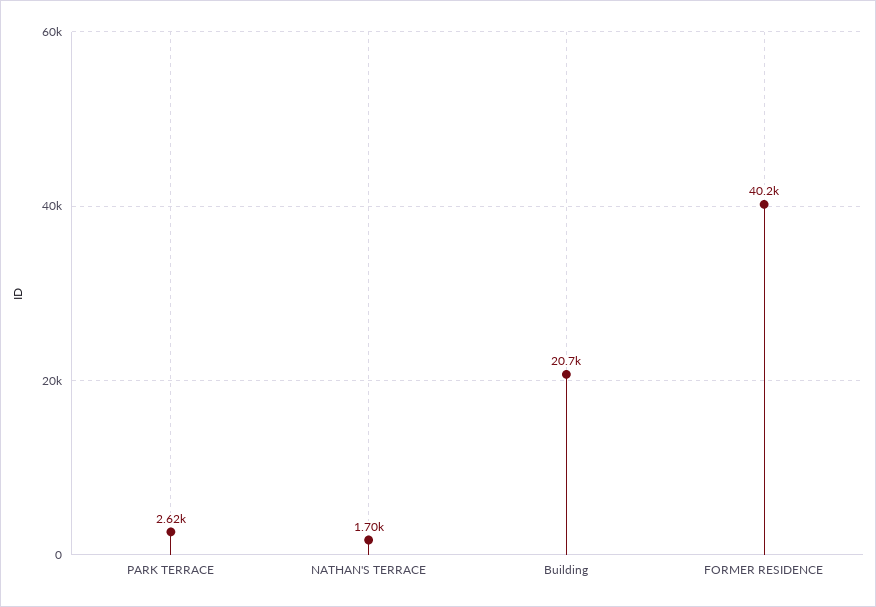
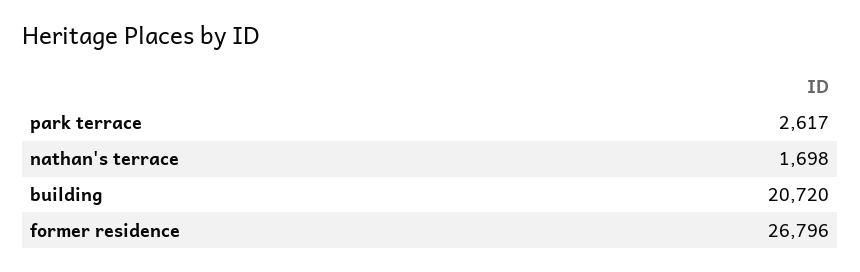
FORMER RESIDENCE: 40200 -> 26796

